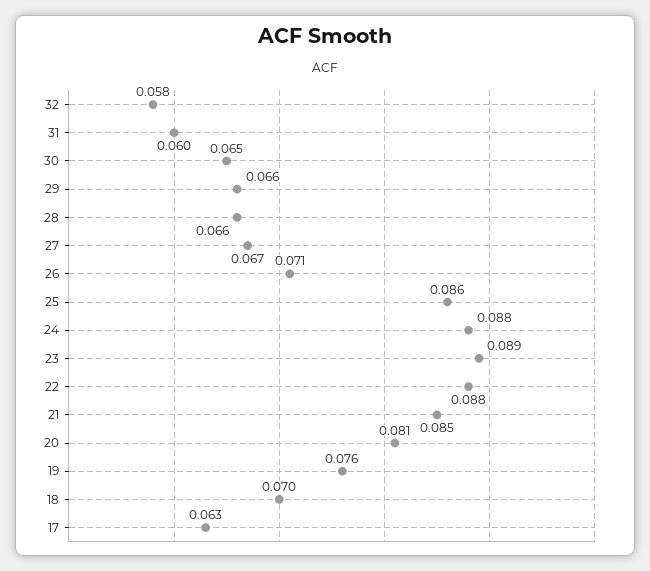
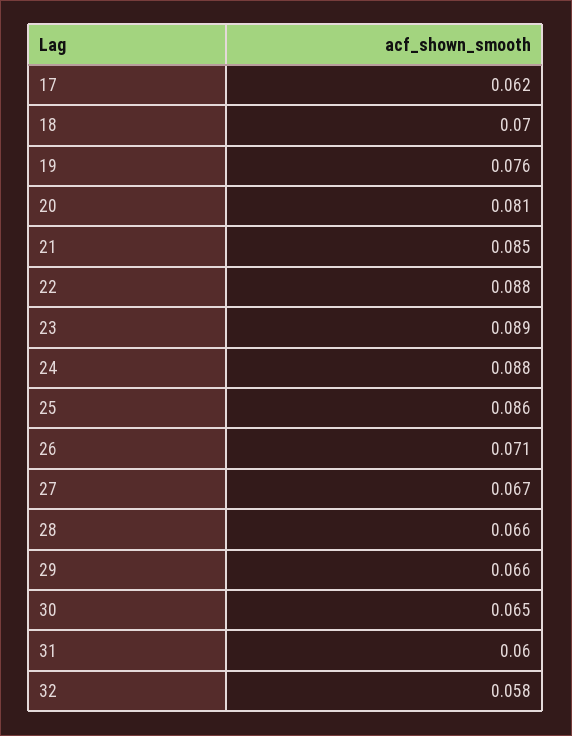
17: 0.063 -> 0.062

